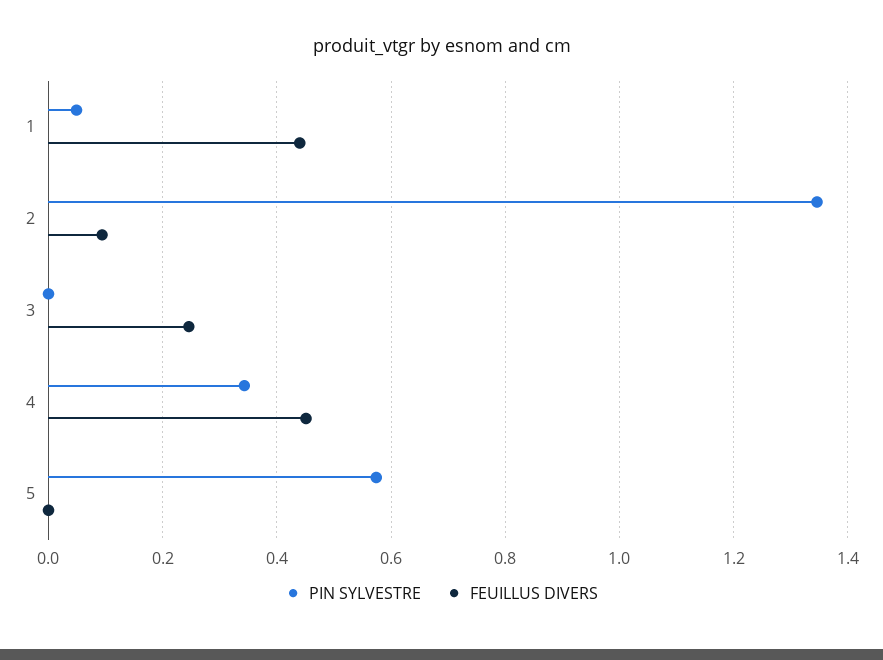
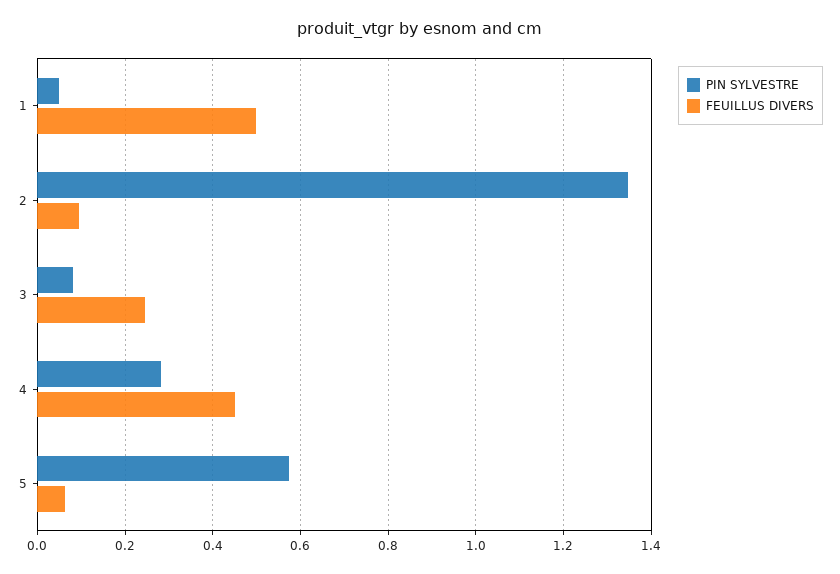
FEUILLUS DIVERS, 1: 0.44 -> 0.5
PIN SYLVESTRE, 3: 0 -> 0.08
PIN SYLVESTRE, 4: 0.34 -> 0.28
FEUILLUS DIVERS, 5: 0 -> 0.06

